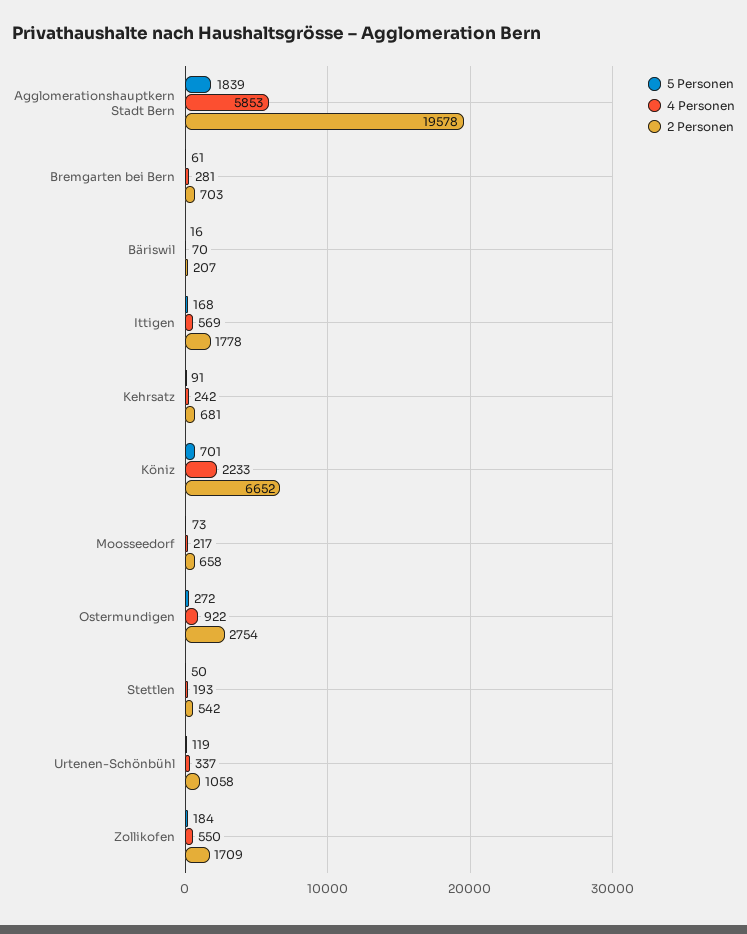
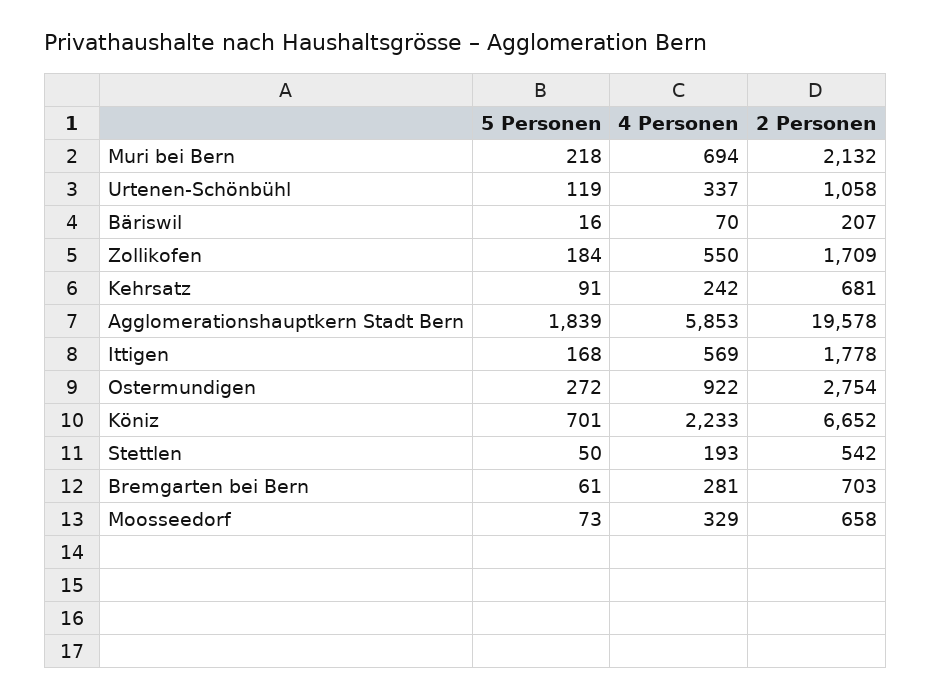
4 Personen, Moosseedorf: 217 -> 329
5 Personen, Muri bei Bern: none -> 218
4 Personen, Muri bei Bern: none -> 694
2 Personen, Muri bei Bern: none -> 2132

